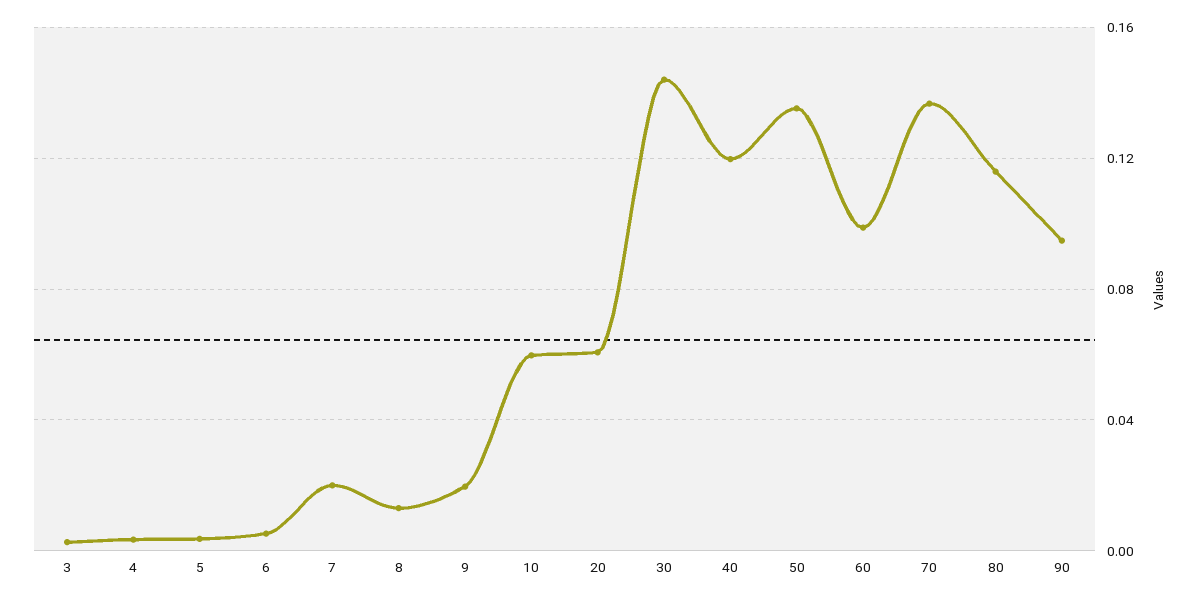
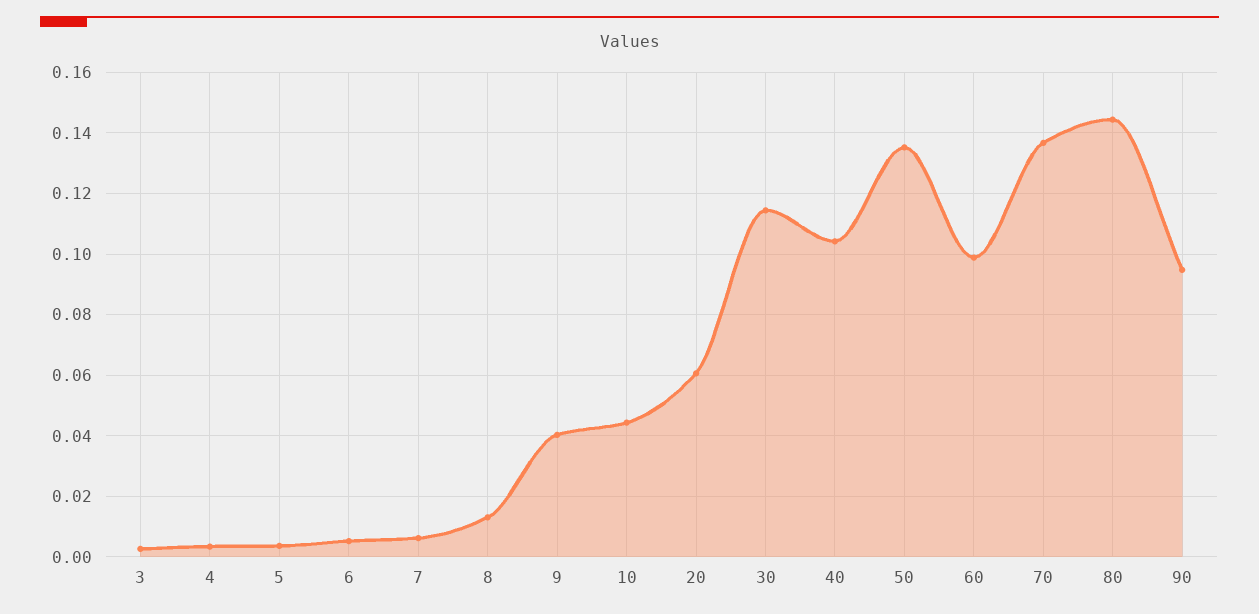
7: 0.02 -> 0.006
9: 0.02 -> 0.04
10: 0.06 -> 0.044
30: 0.145 -> 0.114
40: 0.12 -> 0.104
80: 0.115 -> 0.144

